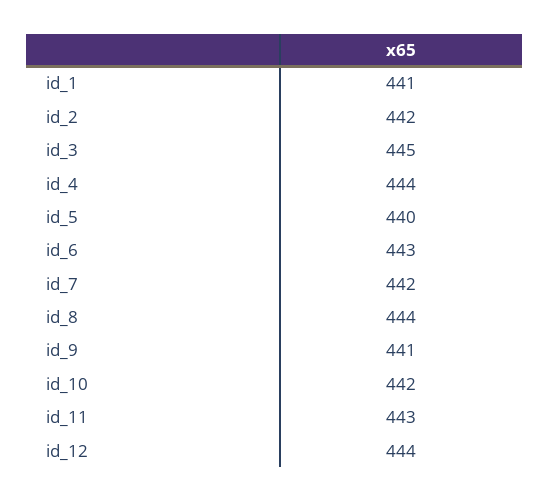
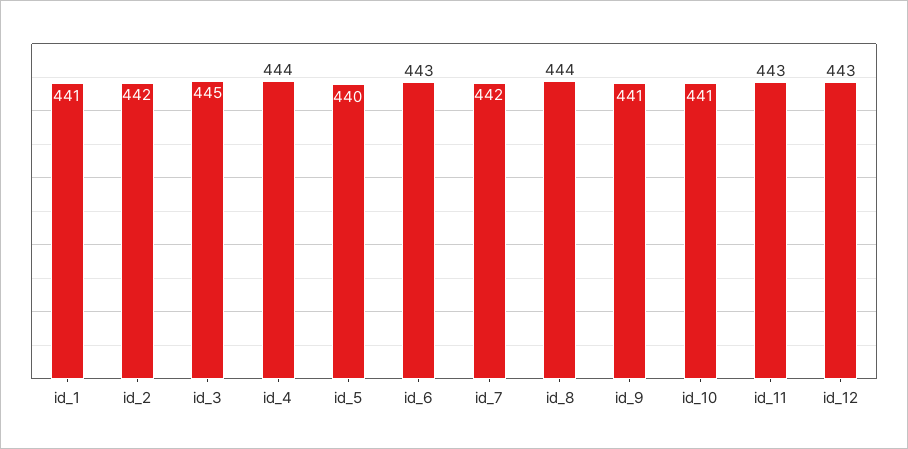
id_10: 442 -> 441
id_12: 444 -> 443

